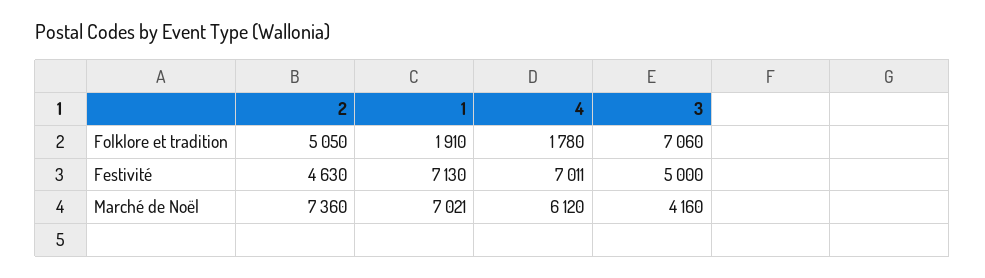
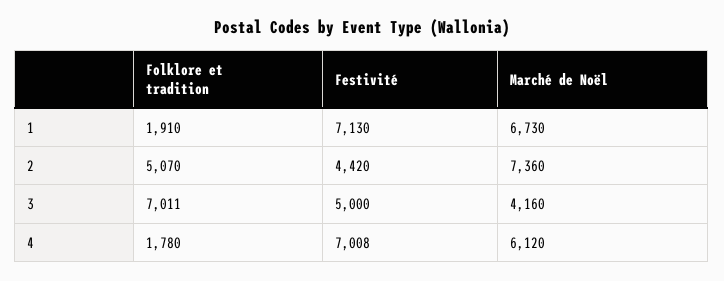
2, Folklore et tradition: 5050 -> 5070
3, Folklore et tradition: 7060 -> 7011
2, Festivité: 4630 -> 4420
4, Festivité: 7011 -> 7008
1, Marché de Noël: 7021 -> 6730

